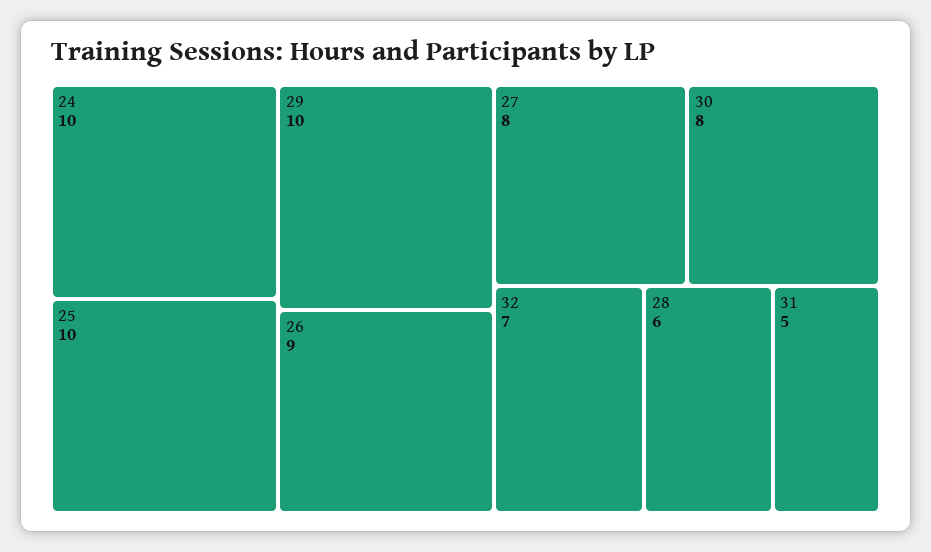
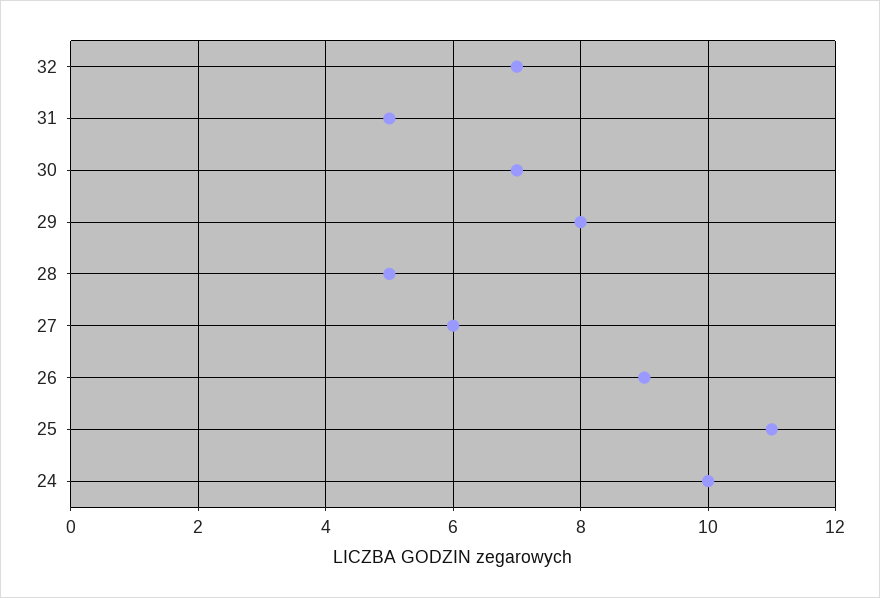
25: 10 -> 11
29: 10 -> 8
27: 8 -> 6
30: 8 -> 7
28: 6 -> 5

